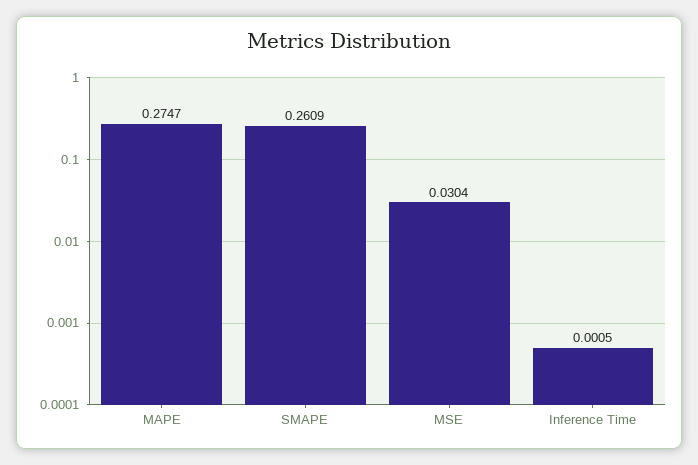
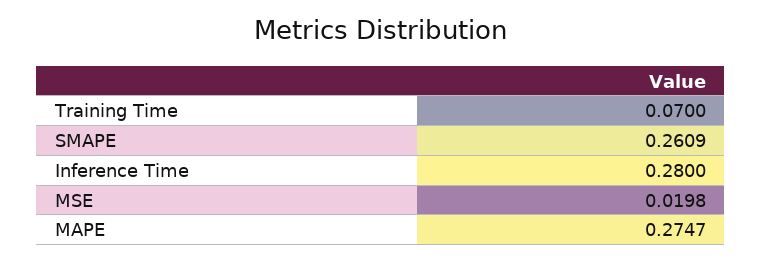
MSE: 0.0304 -> 0.0198
Inference Time: 0.0005 -> 0.28
Training Time: none -> 0.07

